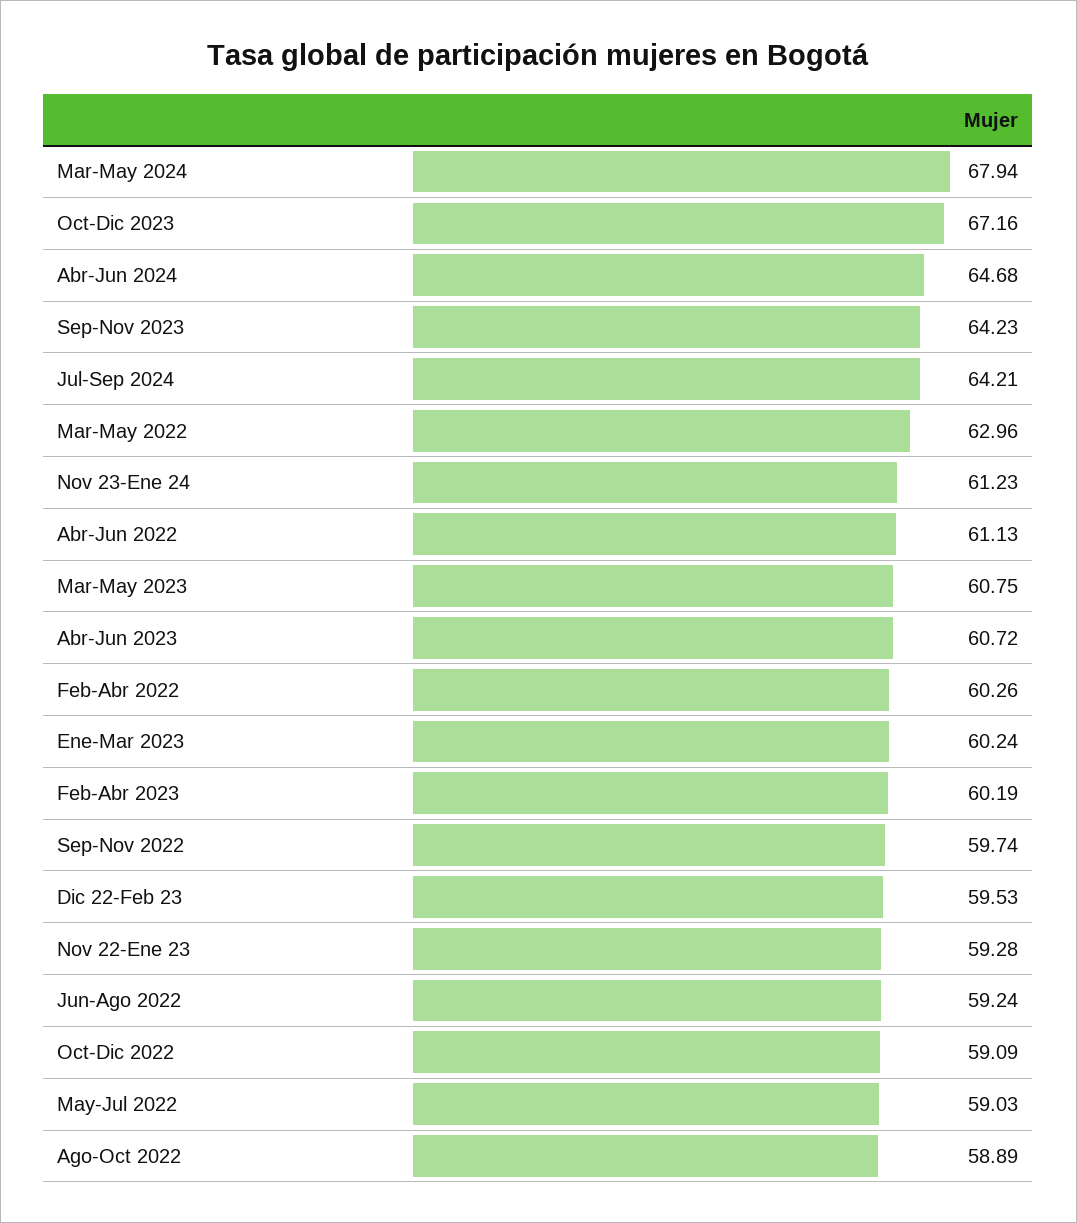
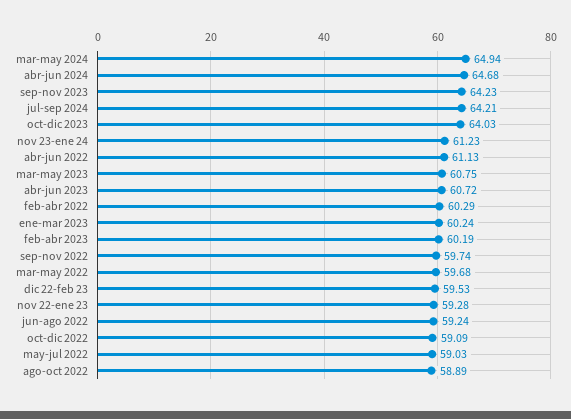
Mar-May 2024: 67.94 -> 64.94
Oct-Dic 2023: 67.16 -> 64.03
Mar-May 2022: 62.96 -> 59.68
Feb-Abr 2022: 60.26 -> 60.29

